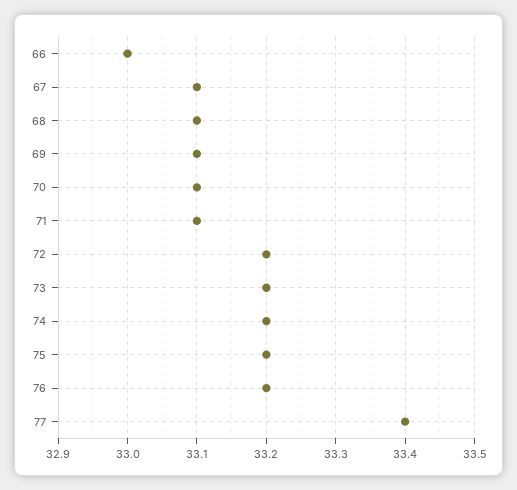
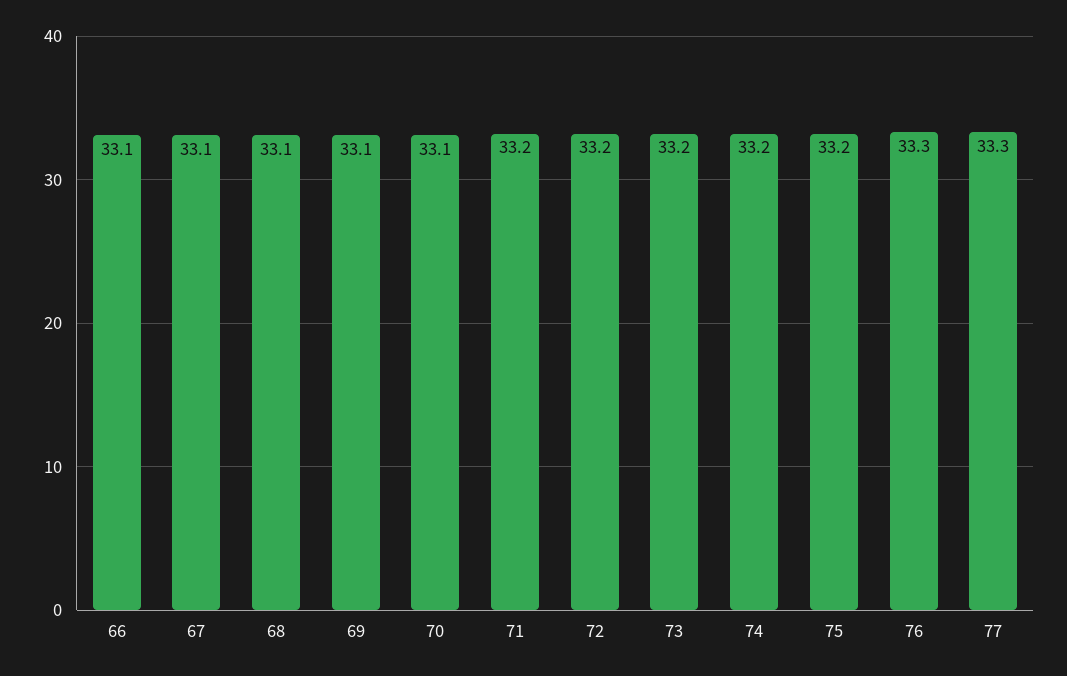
66: 33 -> 33.1
71: 33.1 -> 33.2
76: 33.2 -> 33.3
77: 33.4 -> 33.3

